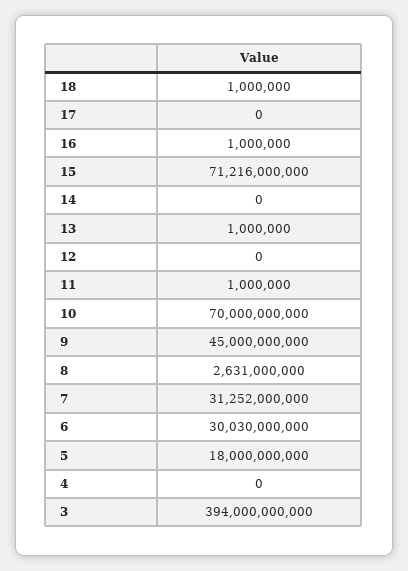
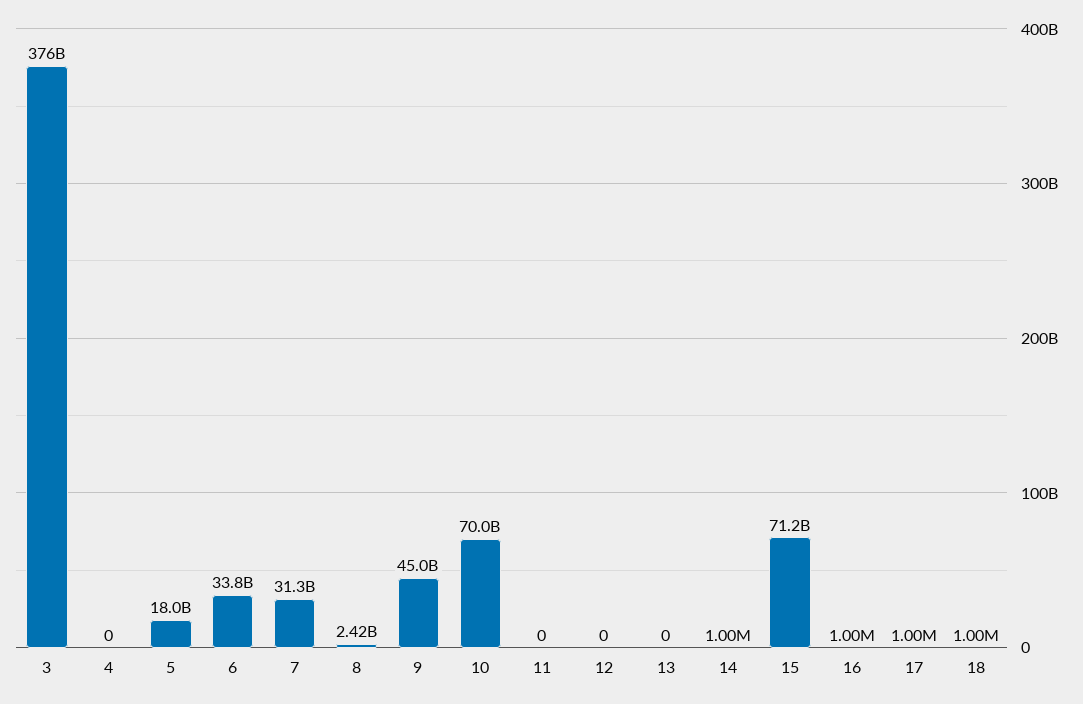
17: 0 -> 1000000
14: 0 -> 1000000
13: 1000000 -> 0
11: 1000000 -> 0
8: 2631000000 -> 2420000000
6: 30030000000 -> 33800000000
3: 394000000000 -> 376000000000

